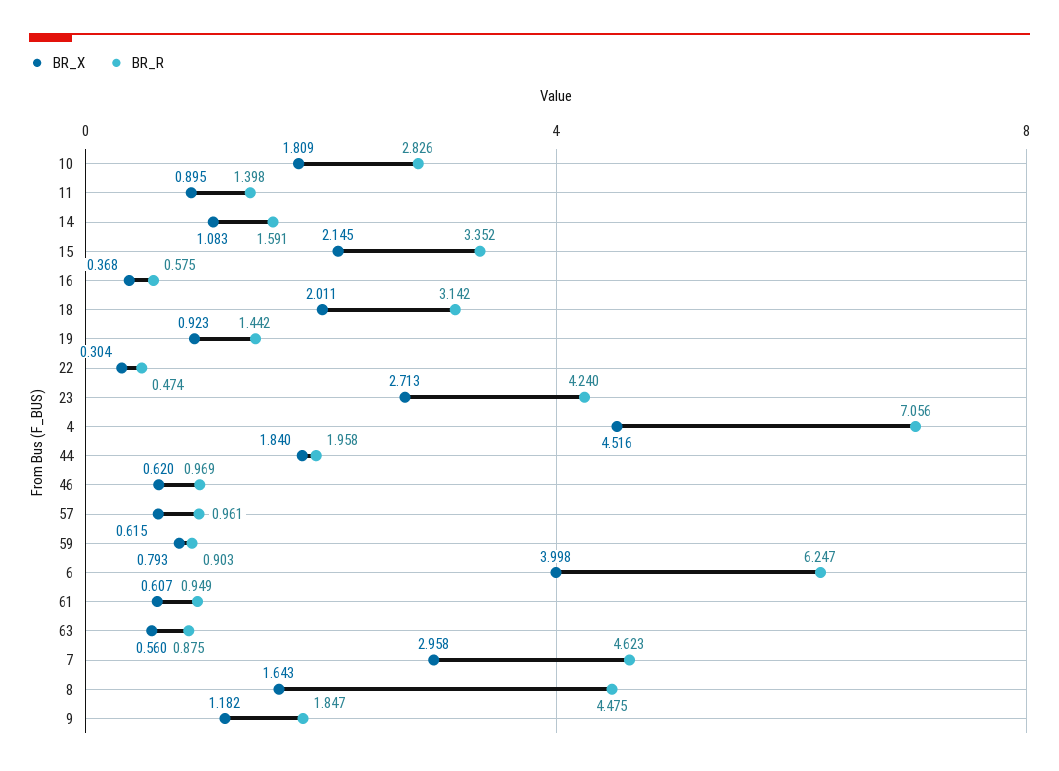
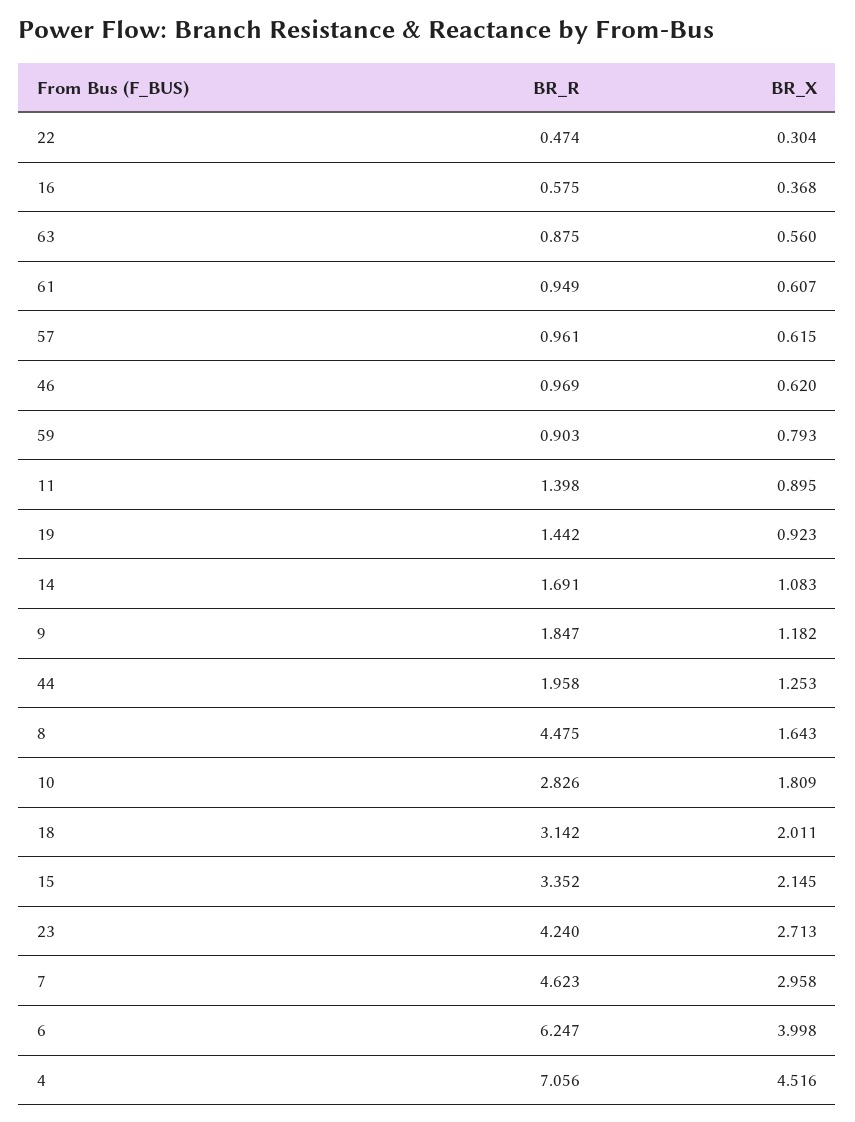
BR_R, 14: 1.591 -> 1.691
BR_X, 44: 1.84 -> 1.253

